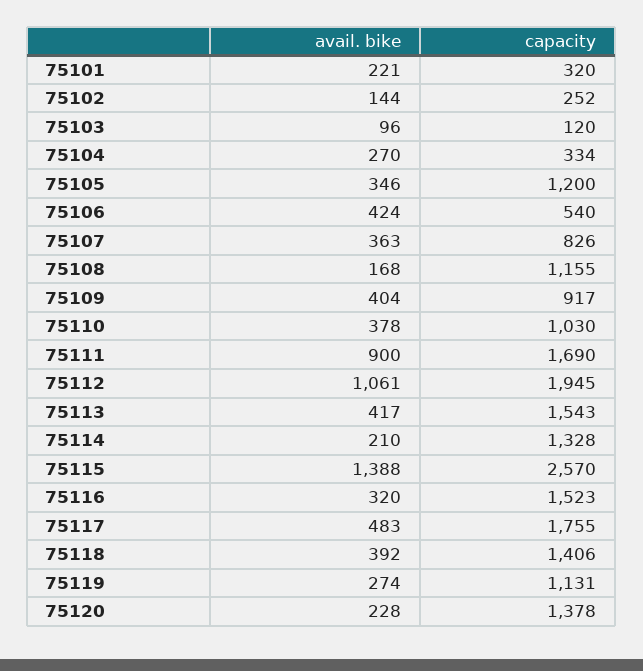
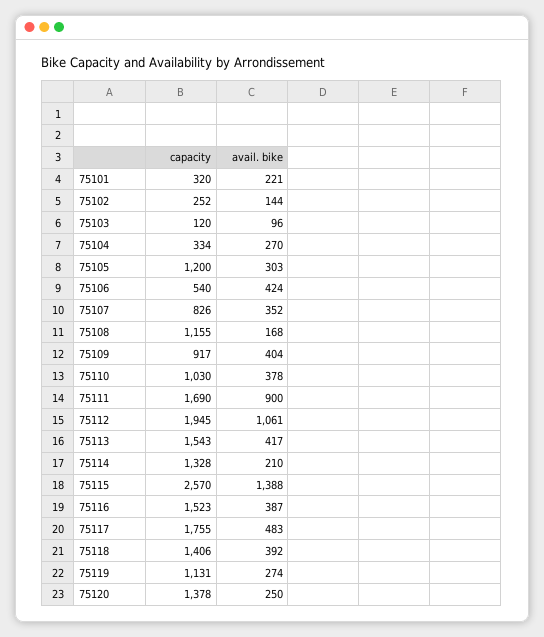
avail. bike, 75105: 346 -> 303
avail. bike, 75107: 363 -> 352
avail. bike, 75116: 320 -> 387
avail. bike, 75120: 228 -> 250

